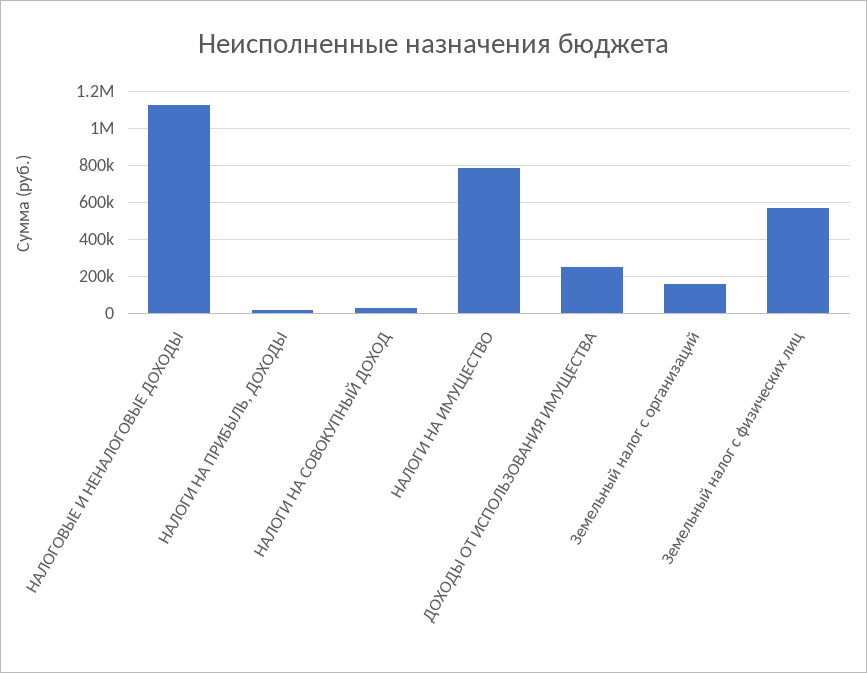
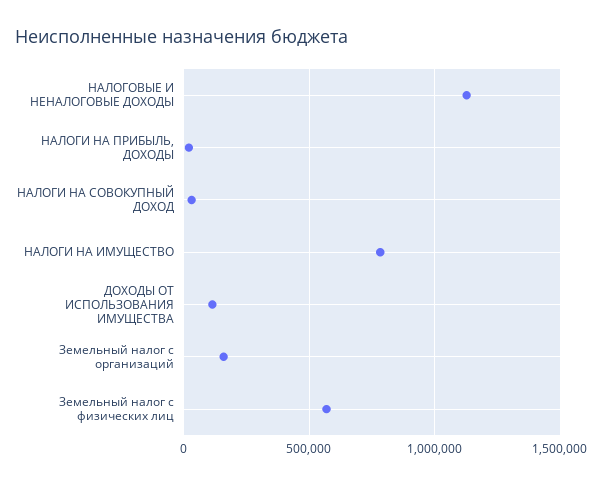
ДОХОДЫ ОТ ИСПОЛЬЗОВАНИЯ ИМУЩЕСТВА: 250000 -> 100000

